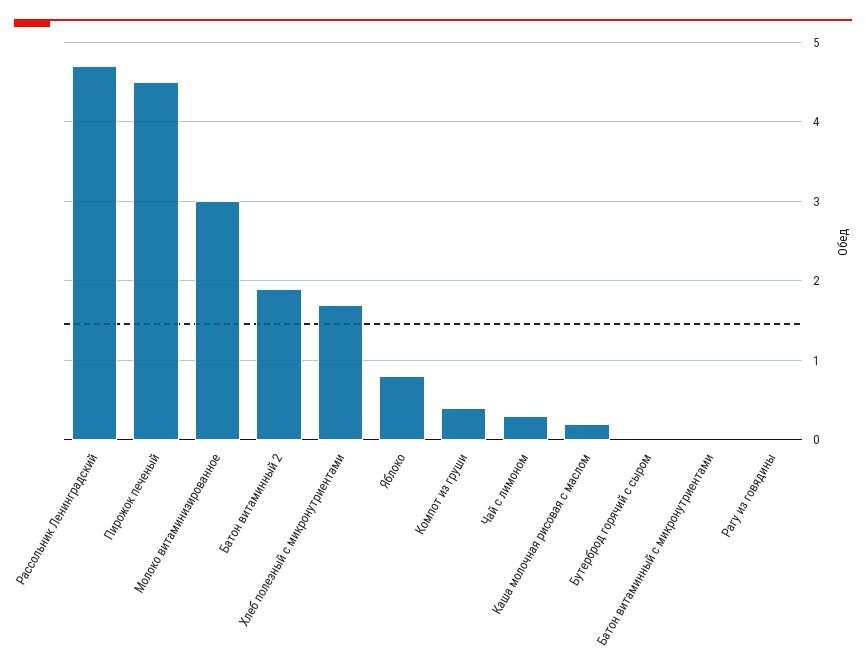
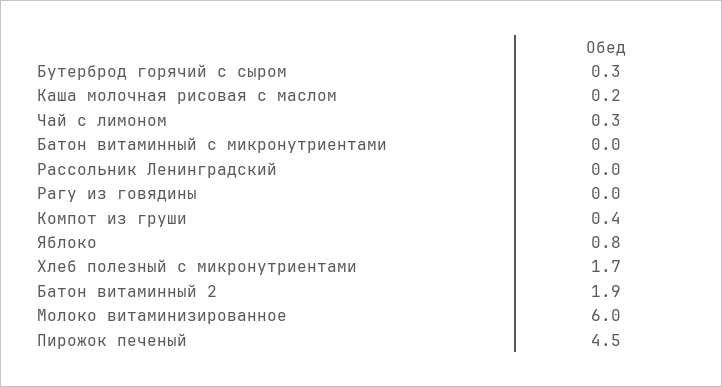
Рассольник Ленинградский: 4.7 -> 0
Молоко витаминизированное: 3 -> 6
Бутерброд горячий с сыром: 0 -> 0.3

